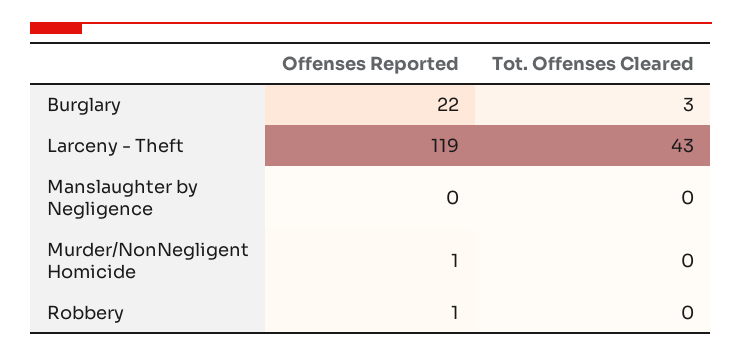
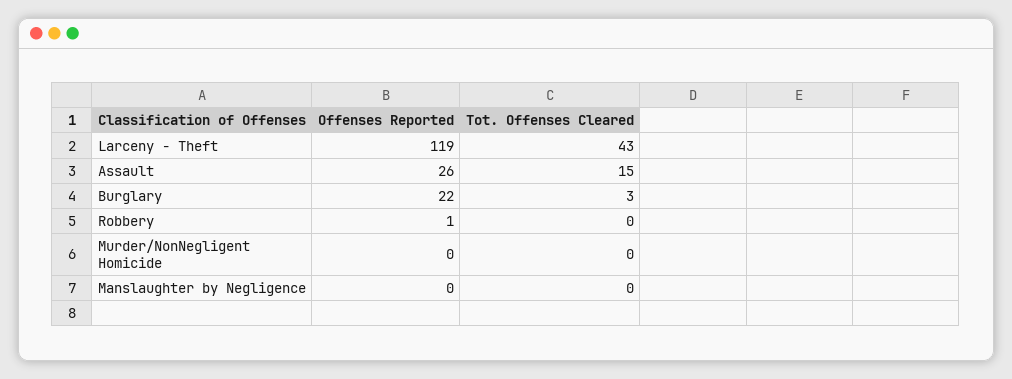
Offenses Reported, Murder/NonNegligent Homicide: 1 -> 0
Offenses Reported, Assault: none -> 26
Tot. Offenses Cleared, Assault: none -> 15

